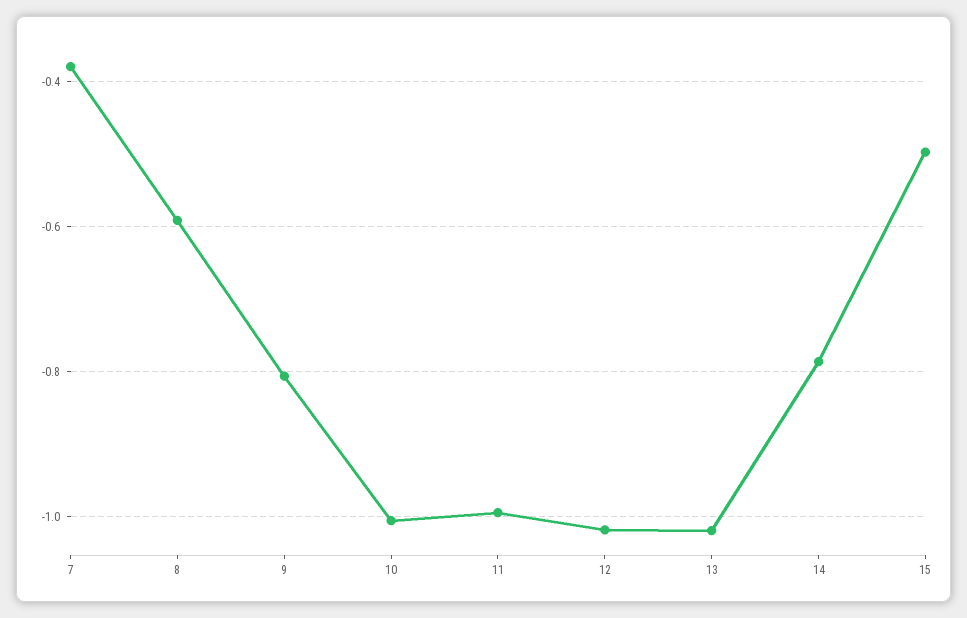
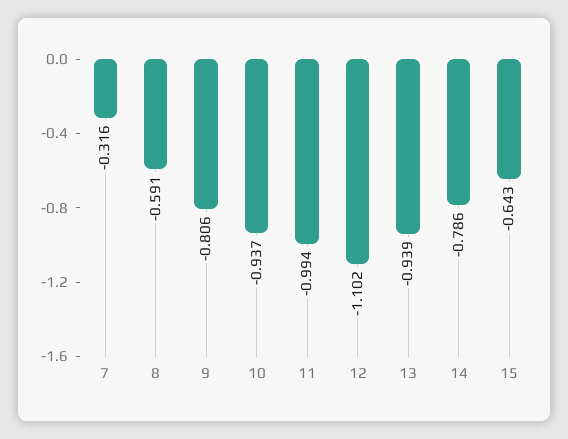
7: -0.38 -> -0.316
10: -1 -> -0.937
12: -1.02 -> -1.102
13: -1.02 -> -0.939
15: -0.5 -> -0.643

